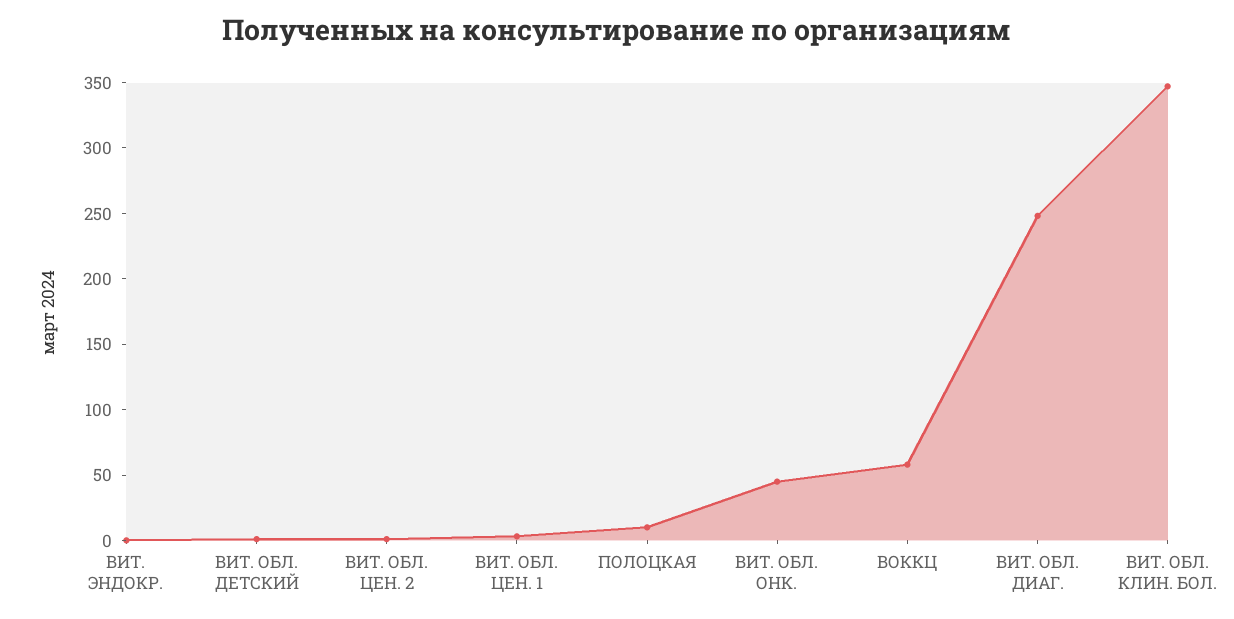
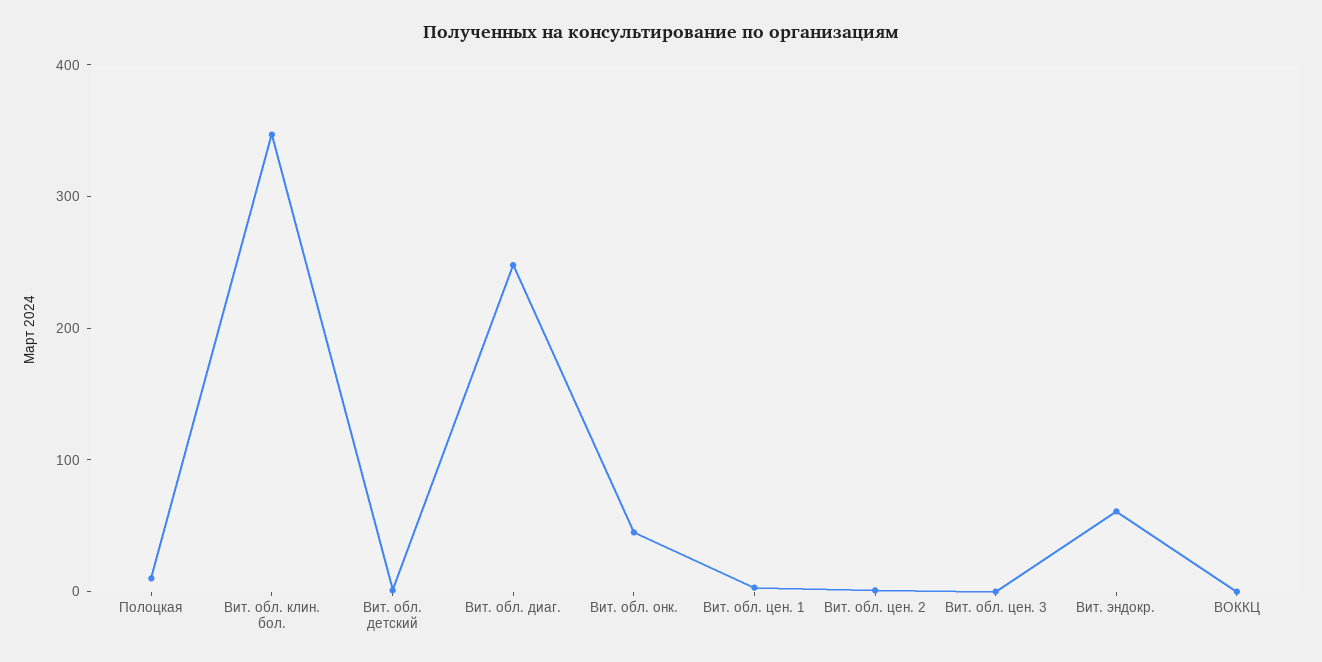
ВИТ. ЭНДОКР.: 0 -> 60
ВОККЦ: 60 -> 0
Вит. обл. цен. 3: none -> 0

